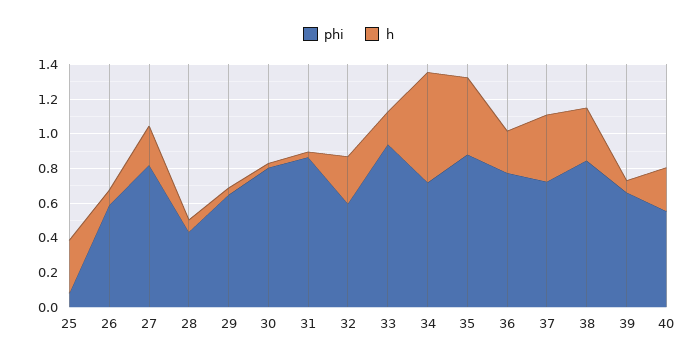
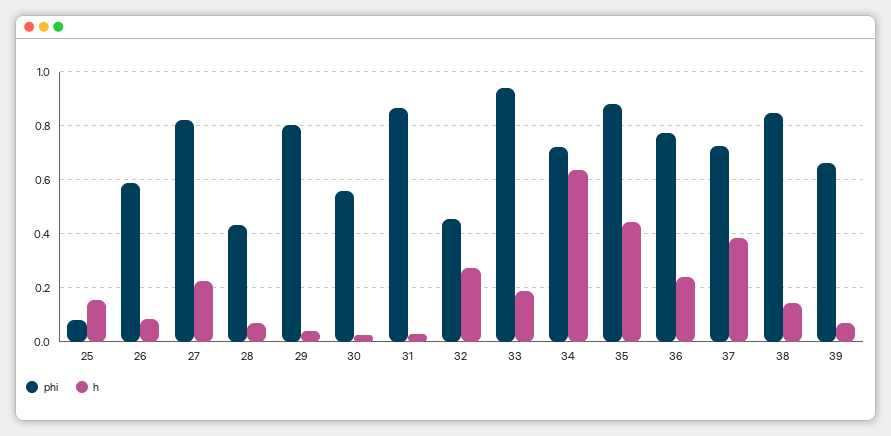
h, 25: 0.3 -> 0.15
phi, 29: 0.65 -> 0.8
phi, 30: 0.8 -> 0.55
phi, 32: 0.6 -> 0.45
h, 38: 0.3 -> 0.15
phi, 40: 0.55 -> none
h, 40: 0.25 -> none

